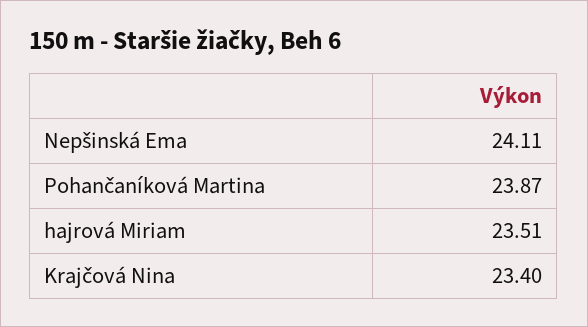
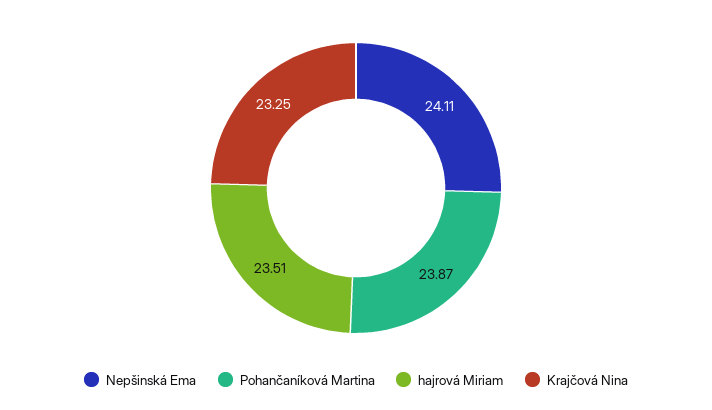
Krajčová Nina: 23.4 -> 23.25

